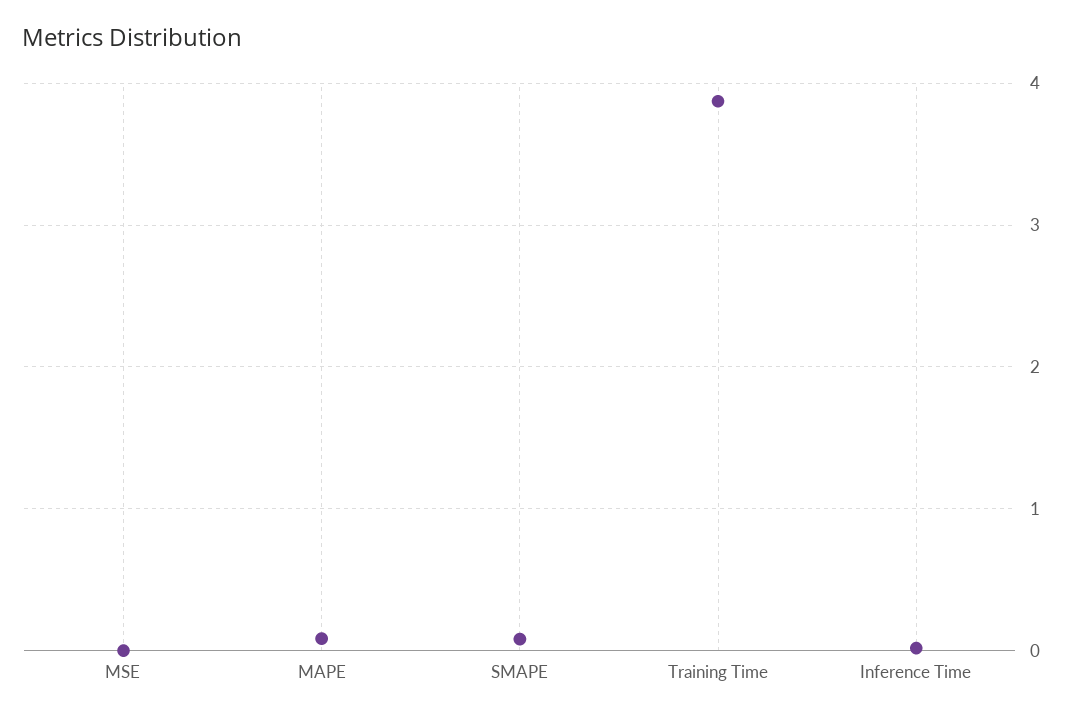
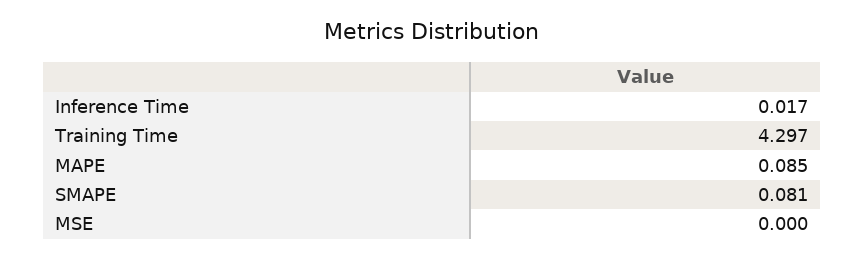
Training Time: 3.9 -> 4.297

